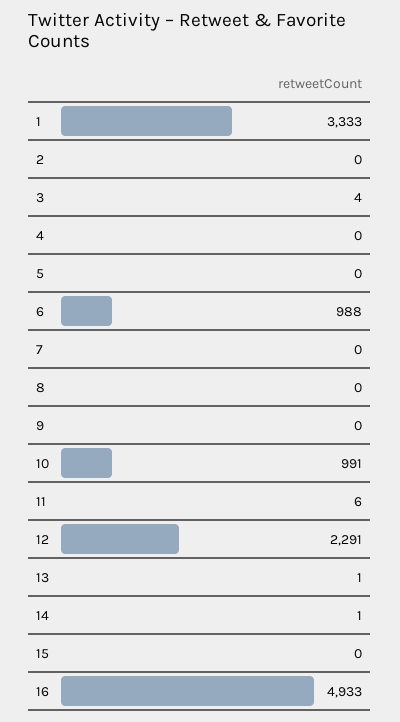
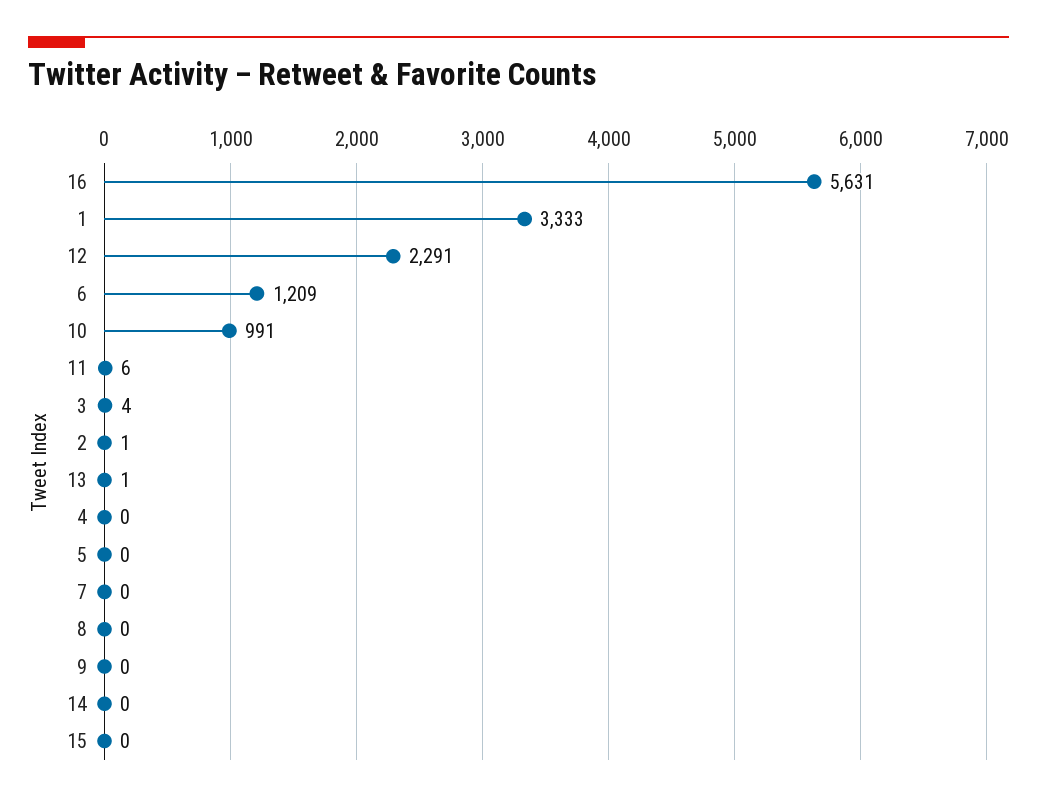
2: 0 -> 1
6: 988 -> 1209
14: 1 -> 0
16: 4933 -> 5631

